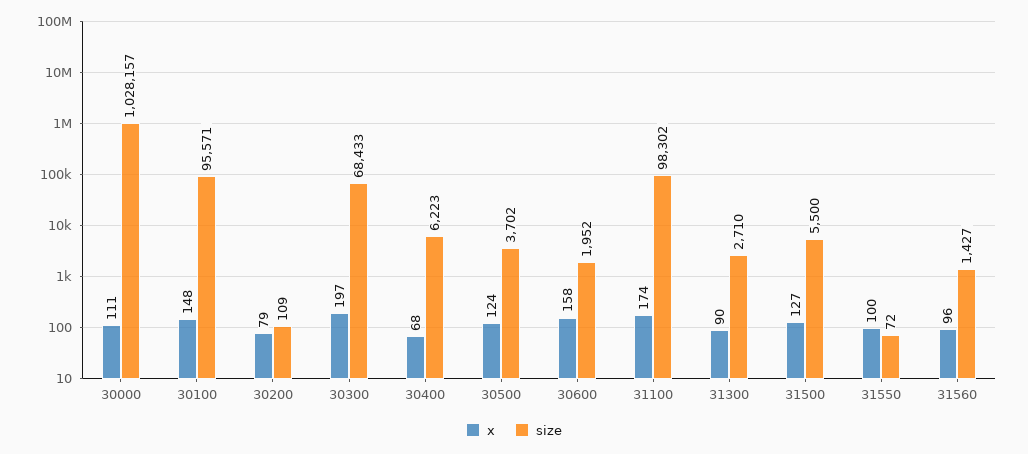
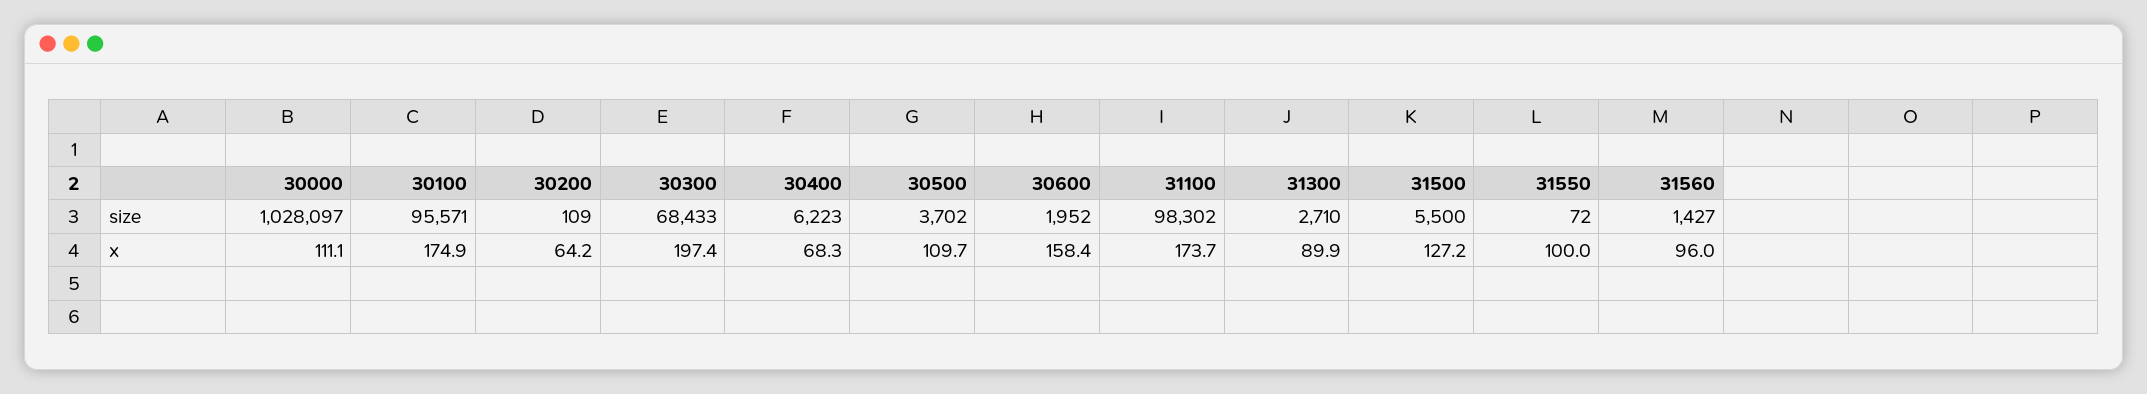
size, 30000: 1028157 -> 1028097
x, 30100: 148 -> 174.9
x, 30200: 79 -> 64.2
x, 30500: 124 -> 109.7

